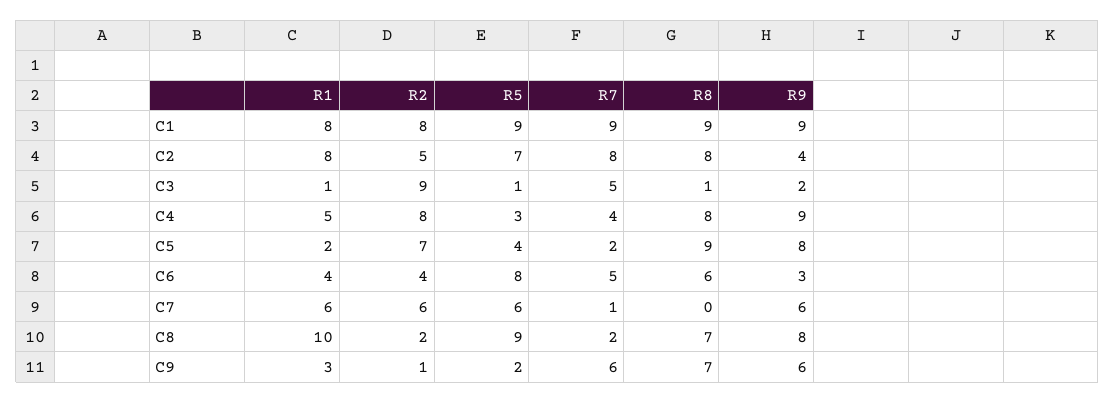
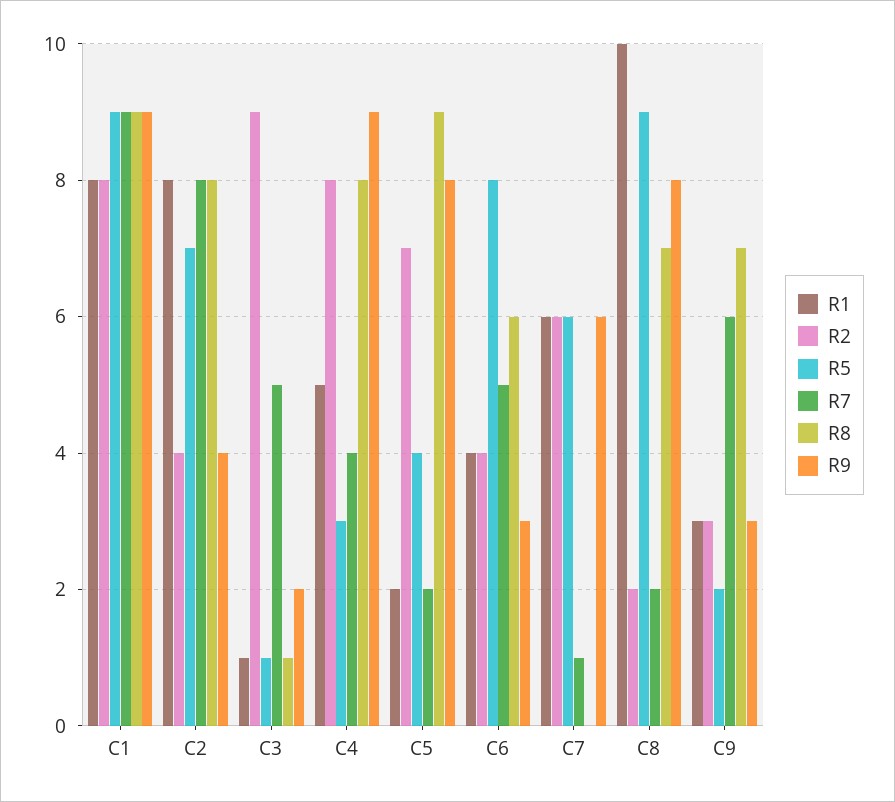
R2, C2: 5 -> 4
R2, C9: 1 -> 3
R9, C9: 6 -> 3

